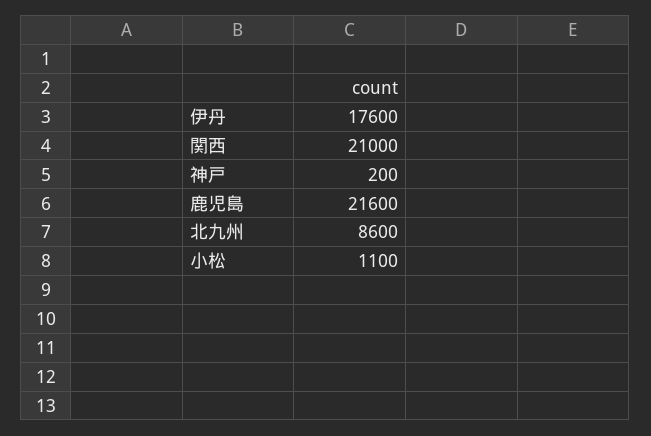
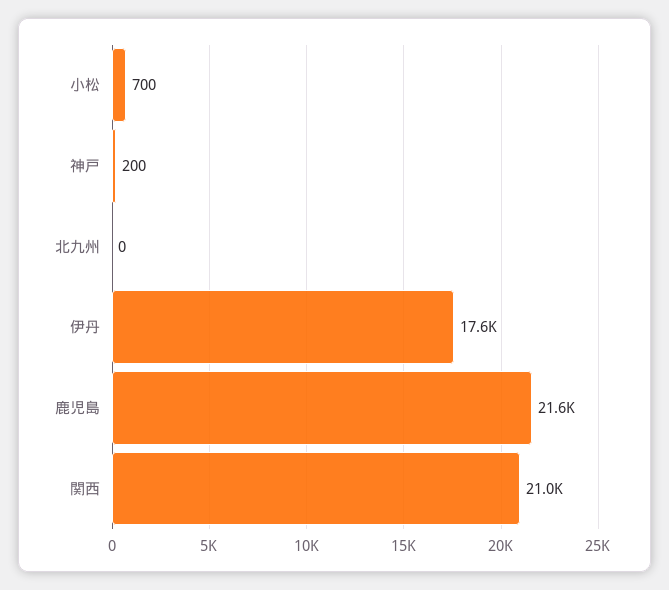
北九州: 8600 -> 0
小松: 1100 -> 700

